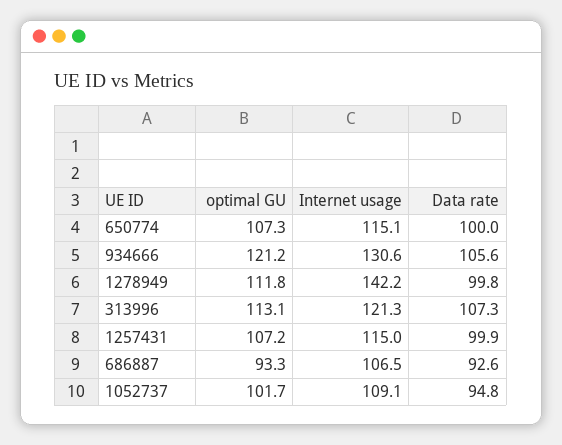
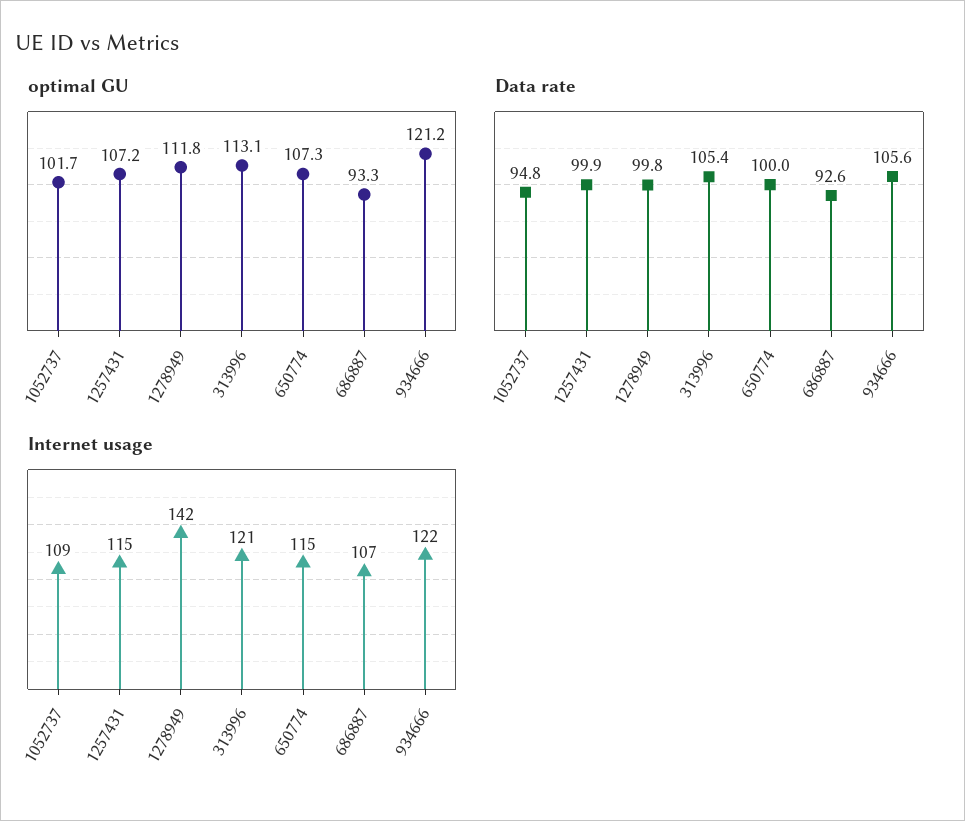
Internet usage, 934666: 130.6 -> 122
Data rate, 313996: 107.3 -> 105.4

